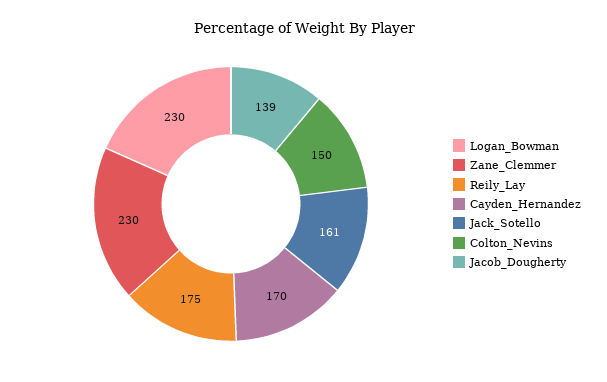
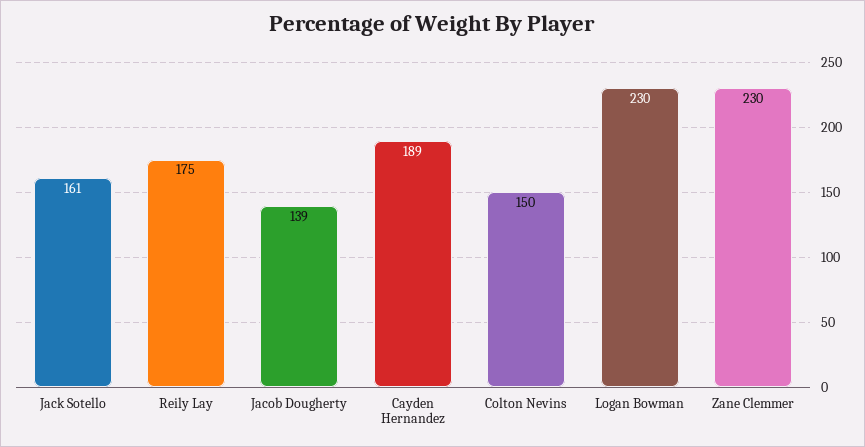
Cayden_Hernandez: 170 -> 189

